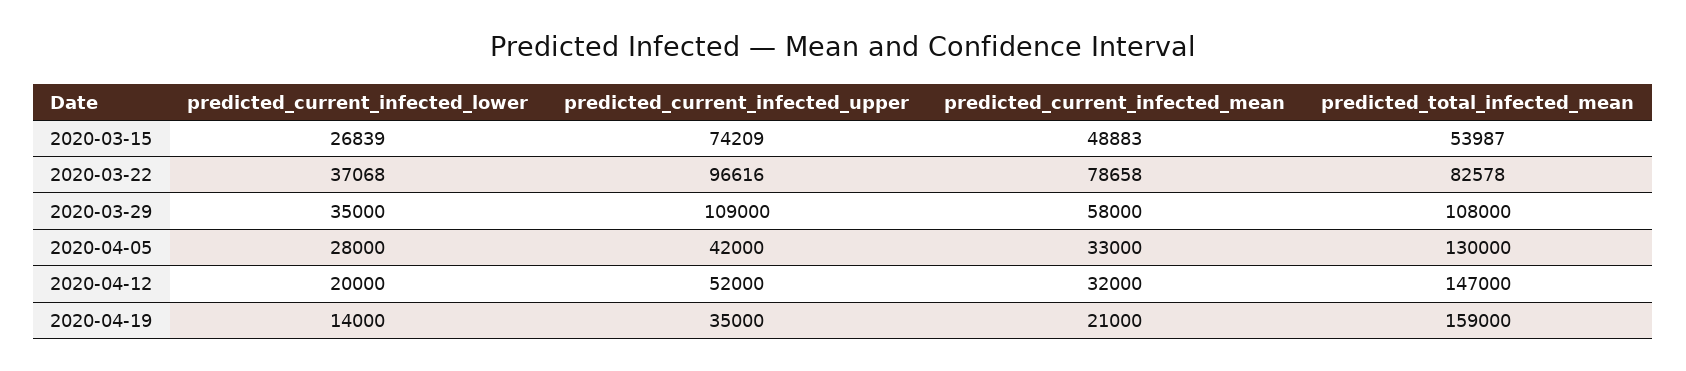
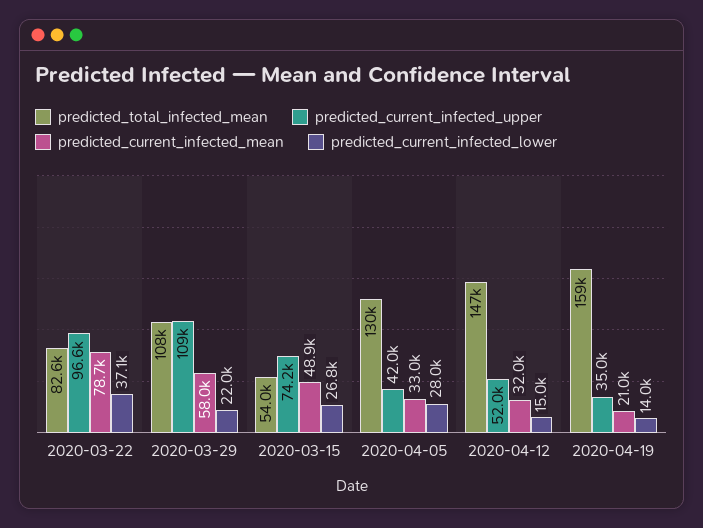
predicted_current_infected_lower, 2020-03-29: 35000 -> 22000
predicted_current_infected_lower, 2020-04-12: 20000 -> 15000

